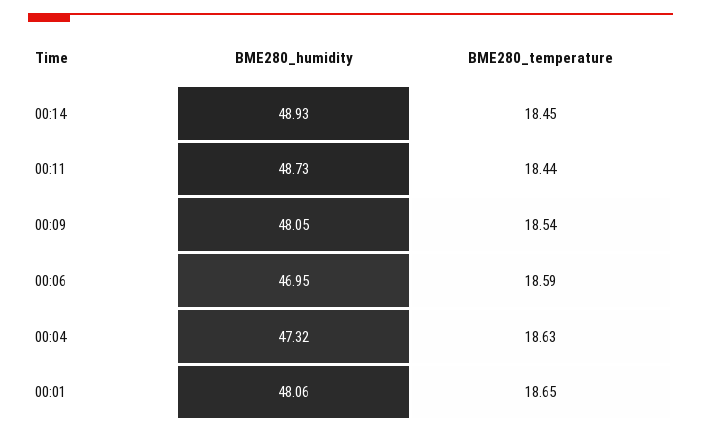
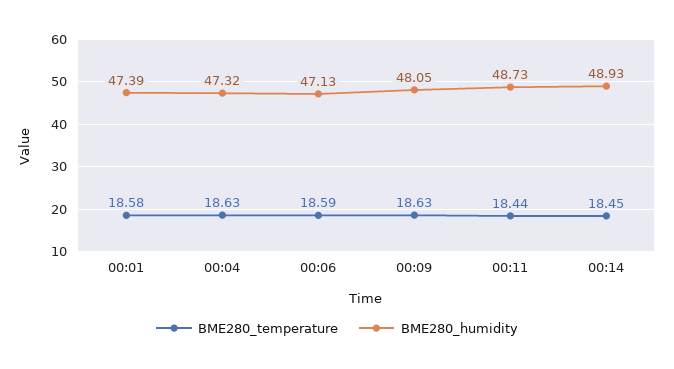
BME280_temperature, 00:09: 18.54 -> 18.63
BME280_humidity, 00:06: 46.95 -> 47.13
BME280_humidity, 00:01: 48.06 -> 47.39
BME280_temperature, 00:01: 18.65 -> 18.58

